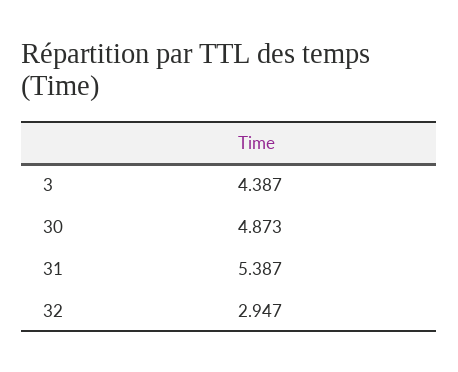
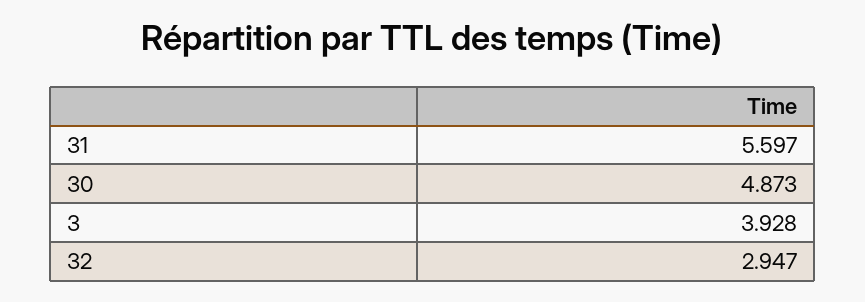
3: 4.387 -> 3.928
31: 5.387 -> 5.597

